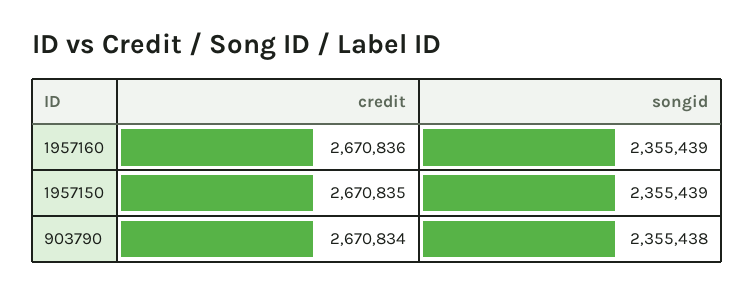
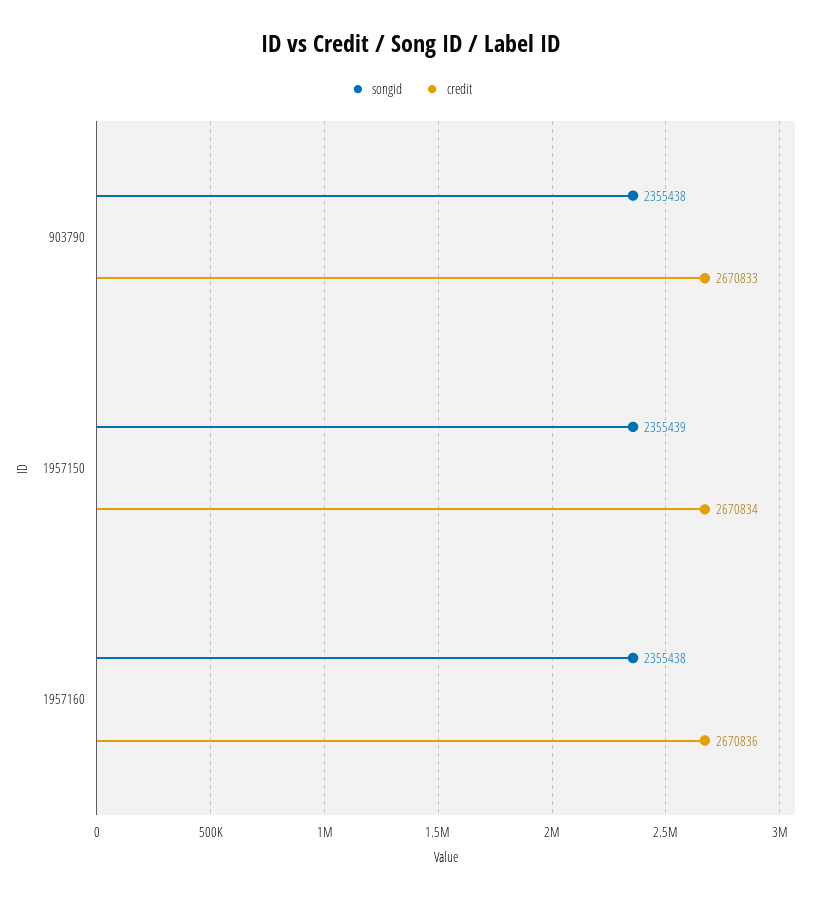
songid, 1957160: 2355439 -> 2355438
credit, 1957150: 2670835 -> 2670834
credit, 903790: 2670834 -> 2670833

